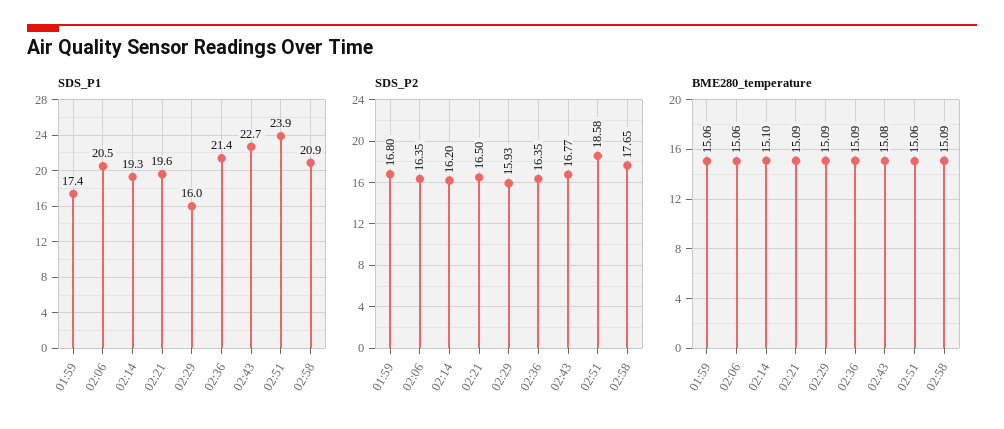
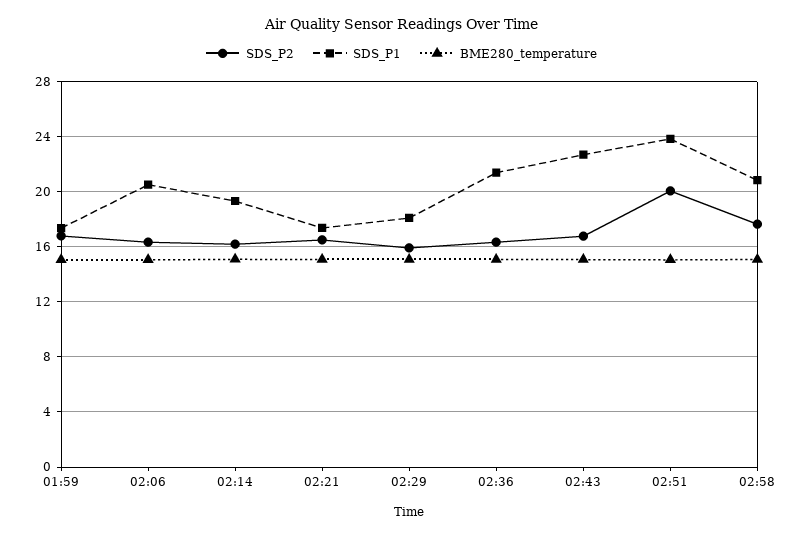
SDS_P1, 02:21: 19.6 -> 17.5
SDS_P1, 02:29: 16 -> 18
SDS_P2, 02:51: 18.58 -> 20

